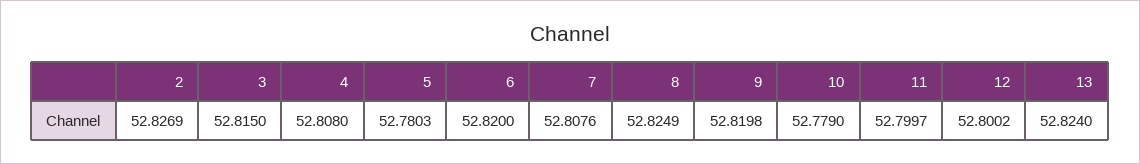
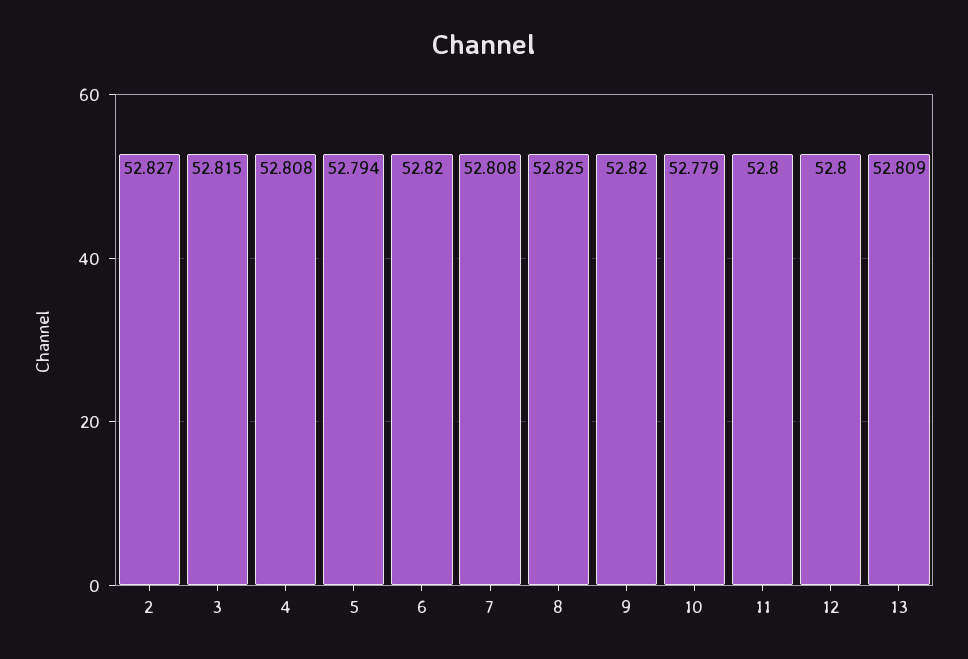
5: 52.7803 -> 52.794
13: 52.824 -> 52.809

